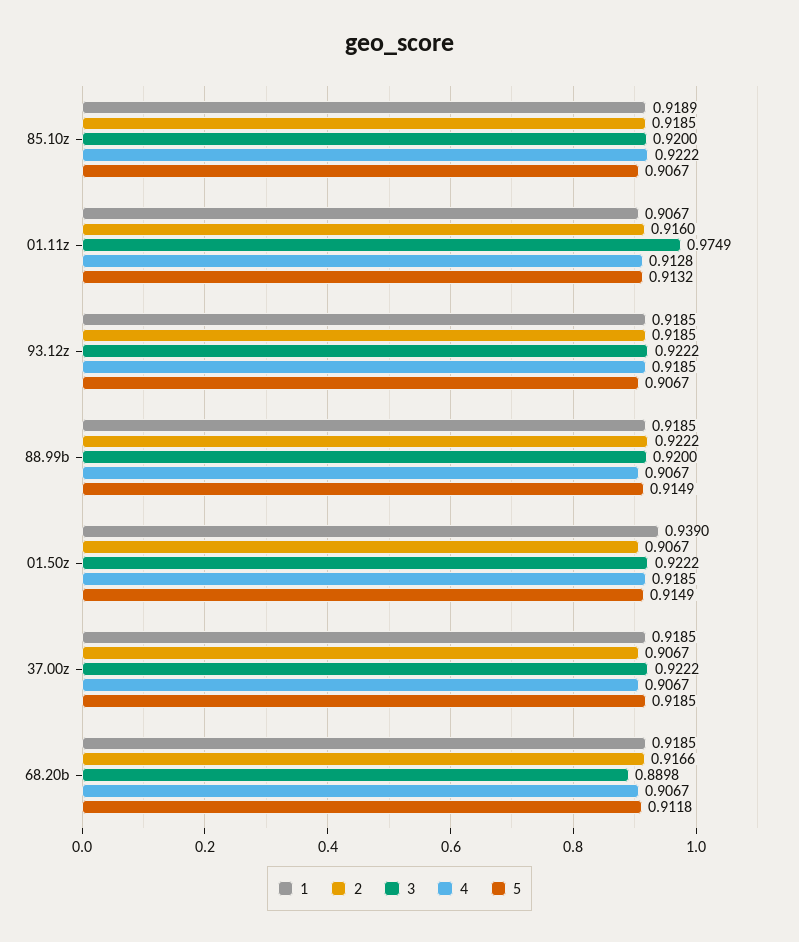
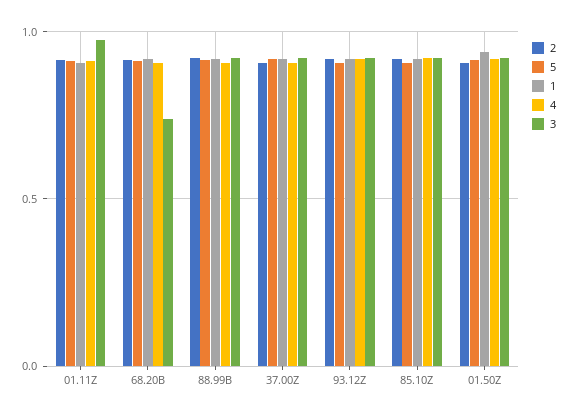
3, 68.20b: 0.8898 -> 0.75

